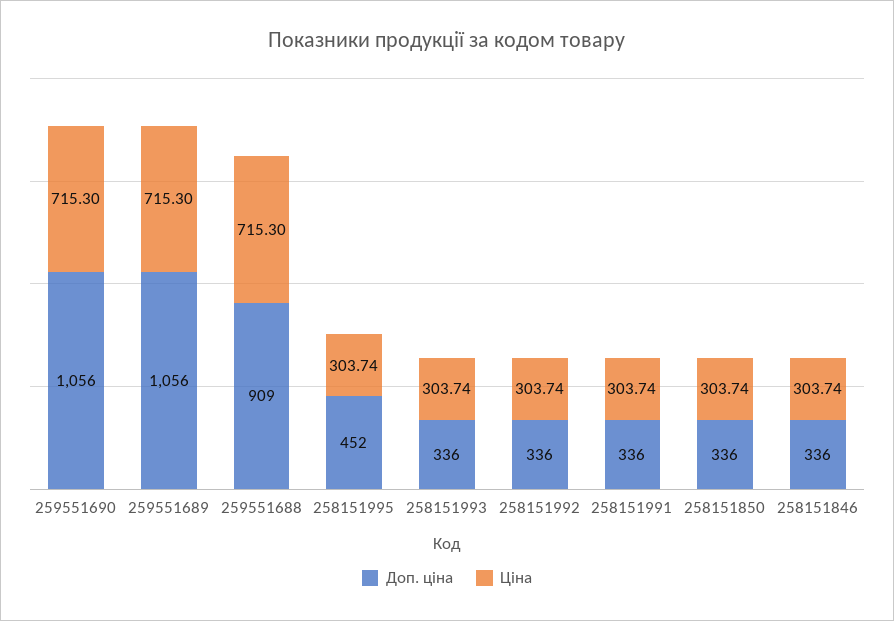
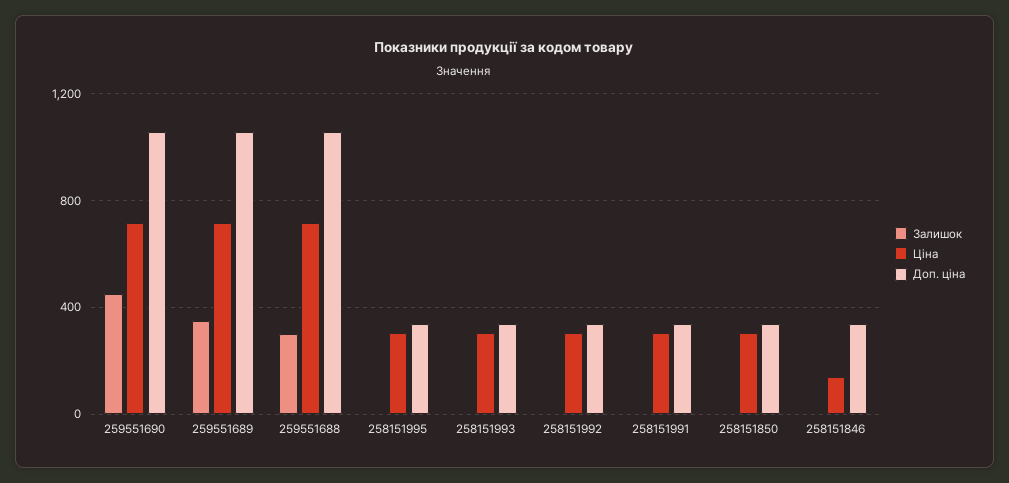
Доп. ціна, 259551688: 909 -> 1050
Доп. ціна, 258151995: 452 -> 350
Ціна, 258151846: 303.74 -> 150
Залишок, 259551690: none -> 450
Залишок, 259551689: none -> 350
Залишок, 259551688: none -> 300
Залишок, 258151995: none -> 0
Залишок, 258151993: none -> 0
Залишок, 258151992: none -> 0
Залишок, 258151991: none -> 0
Залишок, 258151850: none -> 0
Залишок, 258151846: none -> 0

